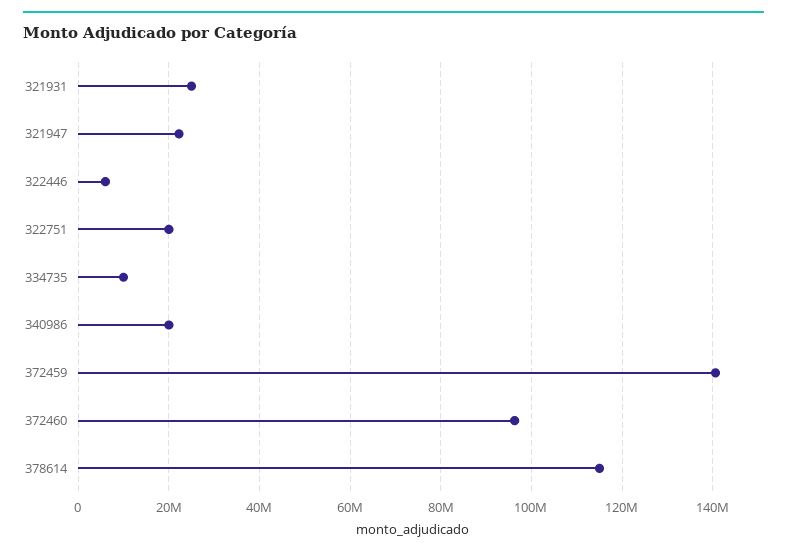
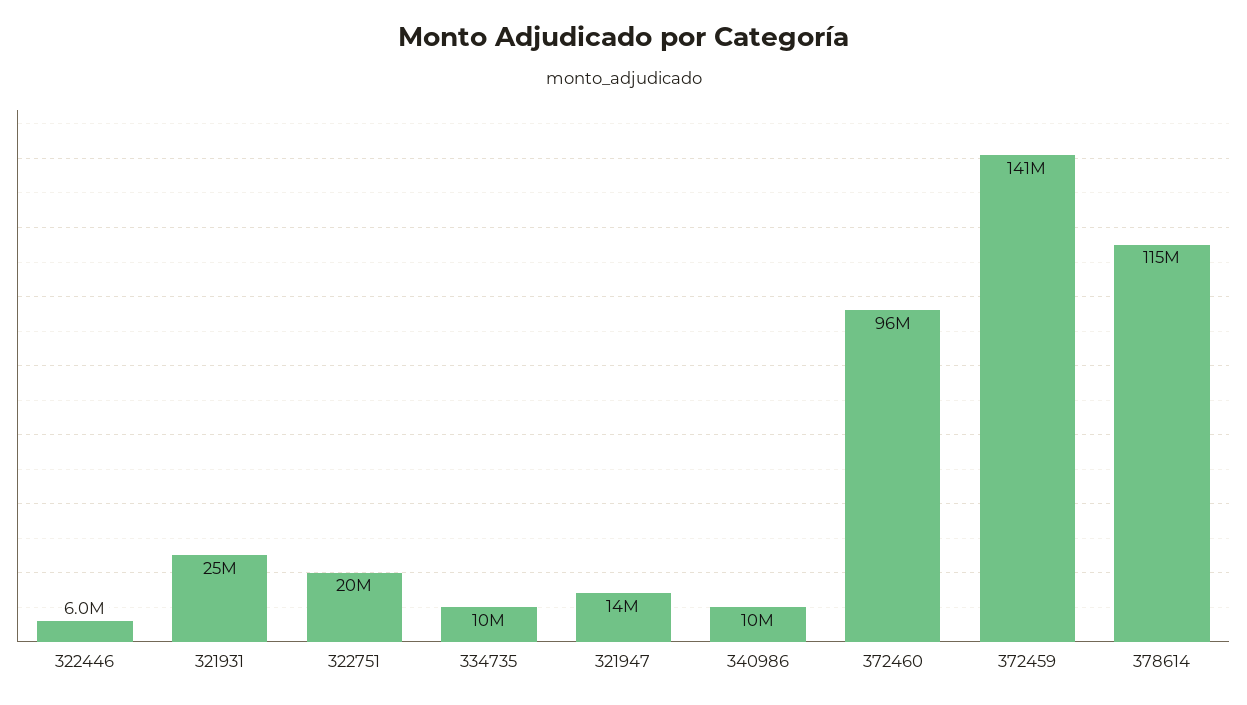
321947: 22000000 -> 14000000
340986: 20000000 -> 10000000

